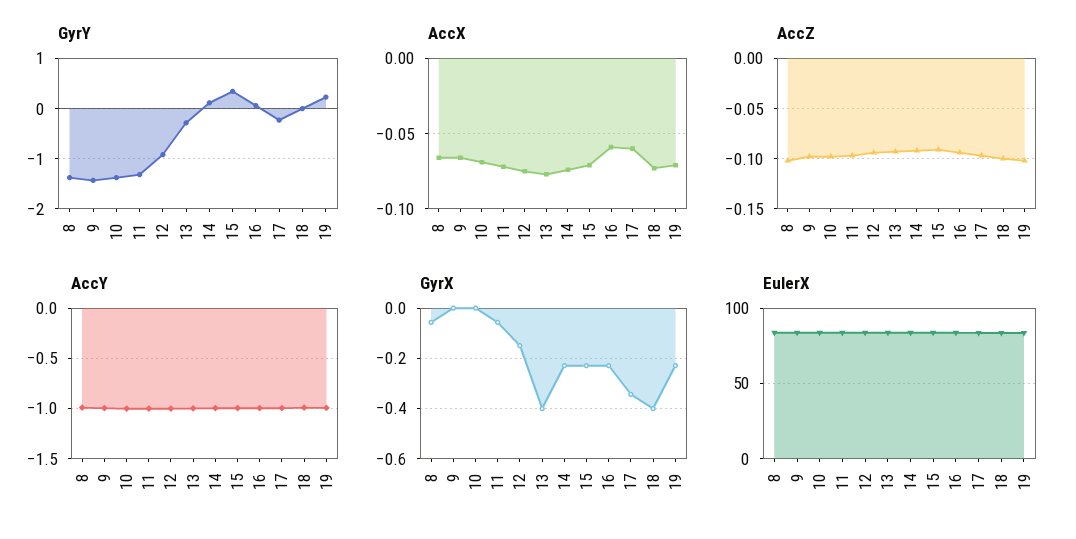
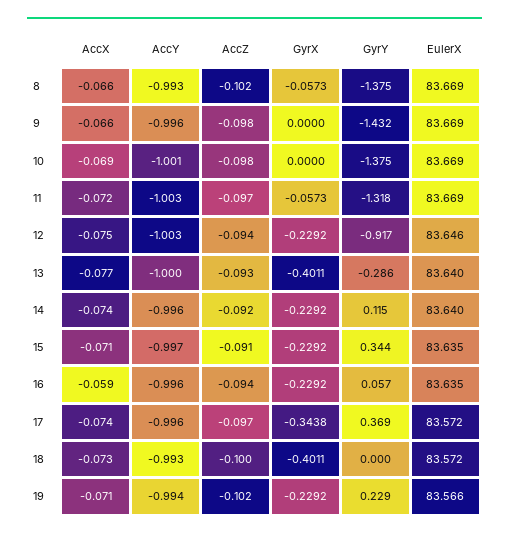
GyrY, 17: -0.2 -> 0.369
AccX, 17: -0.06 -> -0.074
GyrX, 12: -0.15 -> -0.2292

